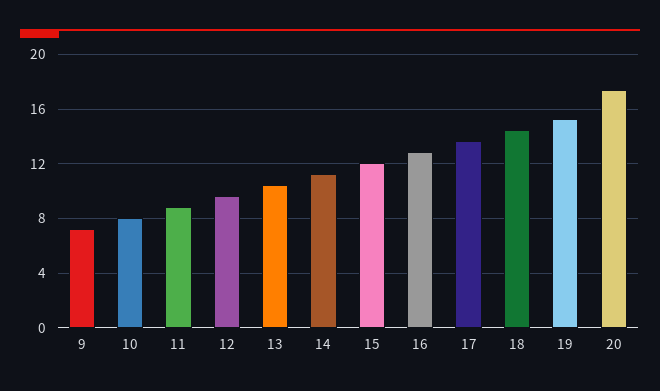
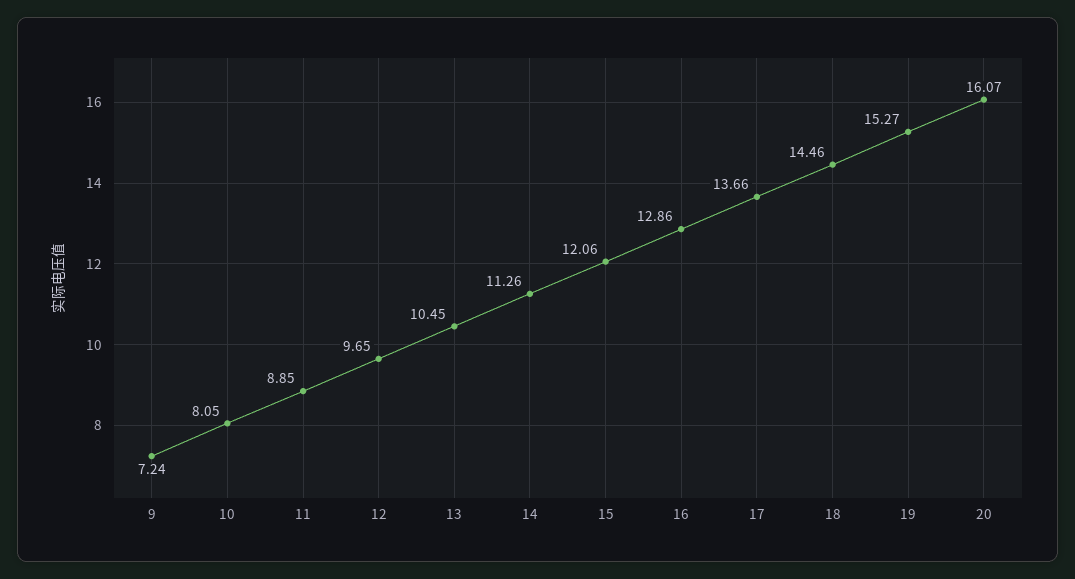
20: 17.5 -> 16.07

